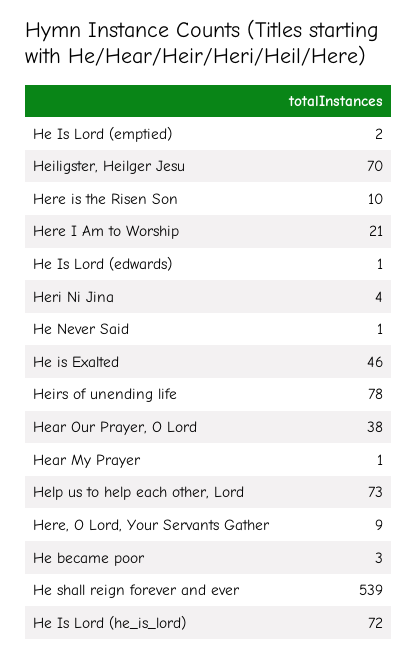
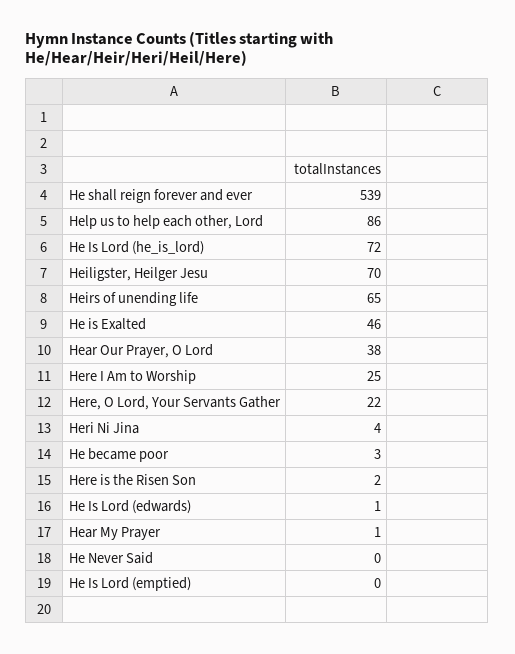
He Is Lord (emptied): 2 -> 0
Here is the Risen Son: 10 -> 2
Here I Am to Worship: 21 -> 25
He Never Said: 1 -> 0
Heirs of unending life: 78 -> 65
Help us to help each other, Lord: 73 -> 86
Here, O Lord, Your Servants Gather: 9 -> 22

